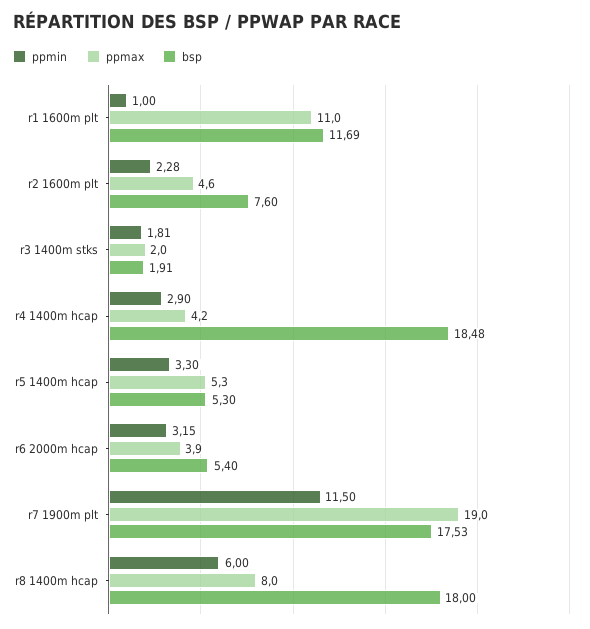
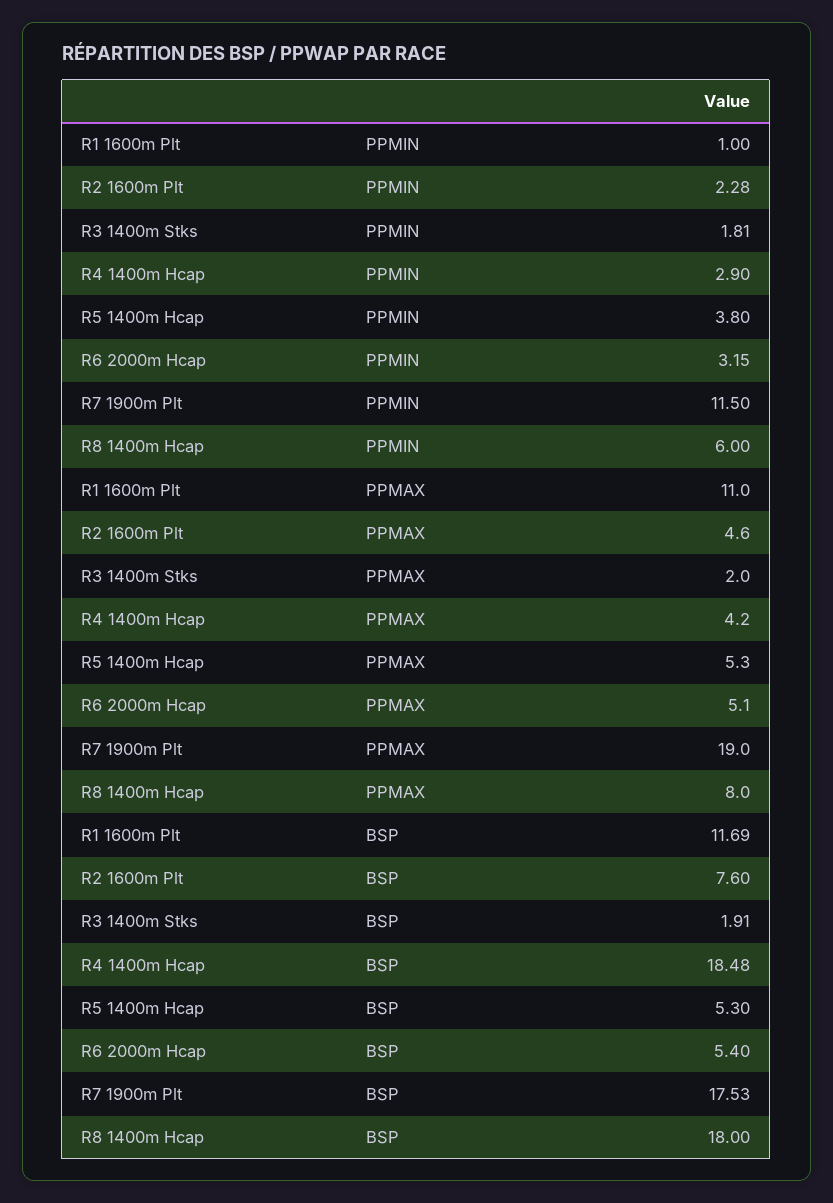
ppmin, r5 1400m hcap: 3.3 -> 3.8
ppmax, r6 2000m hcap: 3.9 -> 5.1

